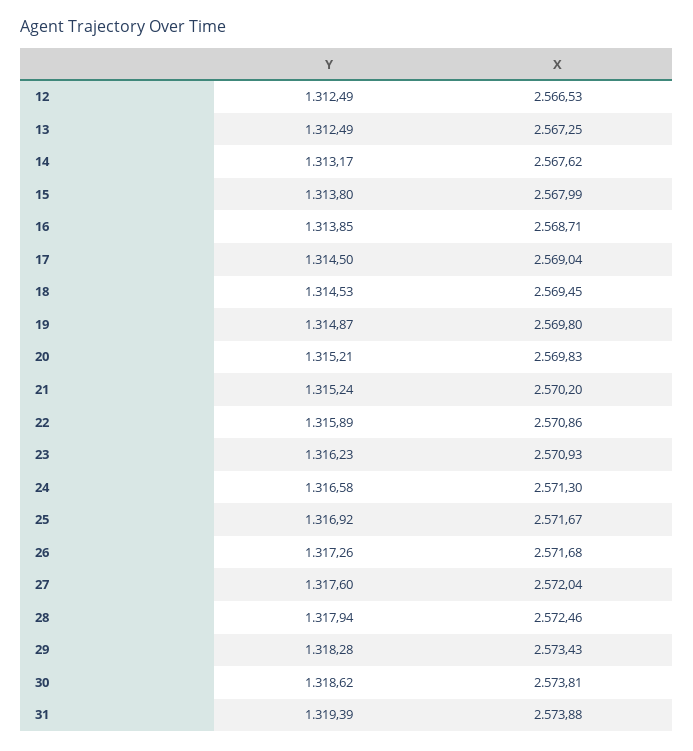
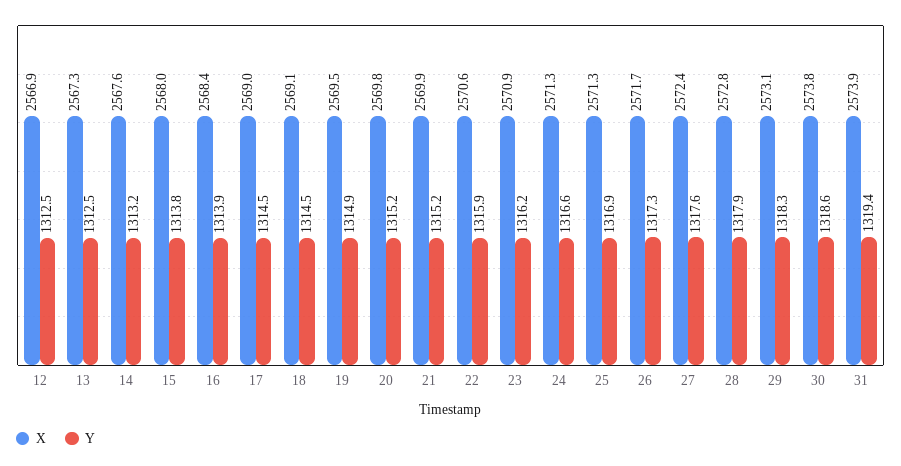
X, 12: 2566.53 -> 2566.9
X, 16: 2568.71 -> 2568.4
X, 18: 2569.45 -> 2569.1
X, 19: 2569.8 -> 2569.5
X, 21: 2570.2 -> 2569.9
X, 22: 2570.86 -> 2570.6
X, 25: 2571.67 -> 2571.3
X, 27: 2572.04 -> 2572.4
X, 28: 2572.46 -> 2572.8
X, 29: 2573.43 -> 2573.1

